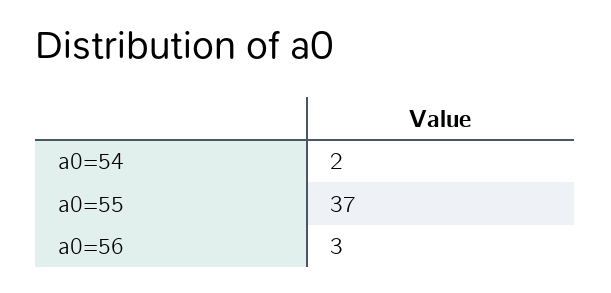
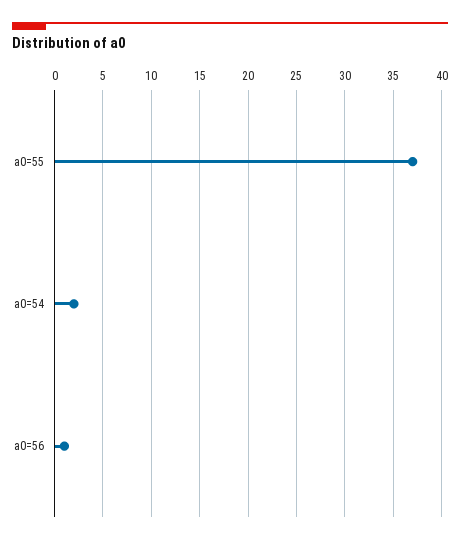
a0=56: 3 -> 1

